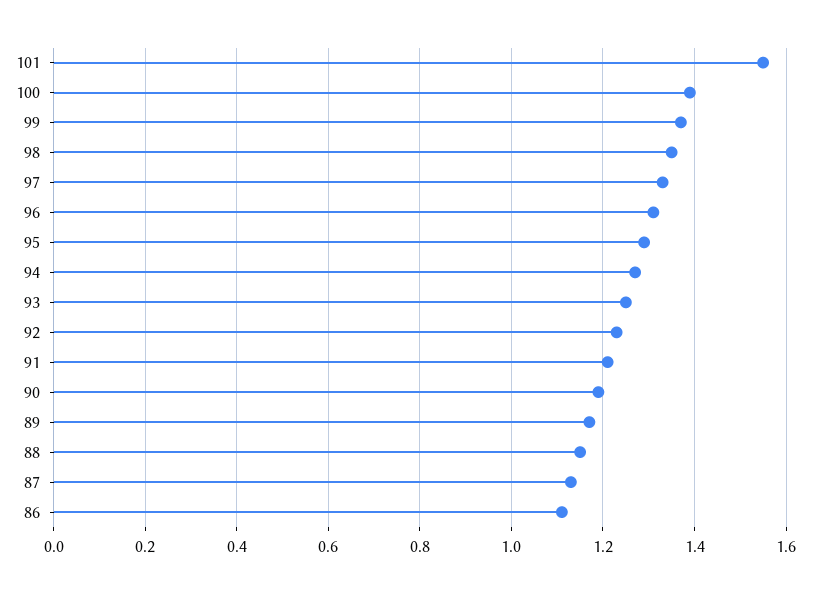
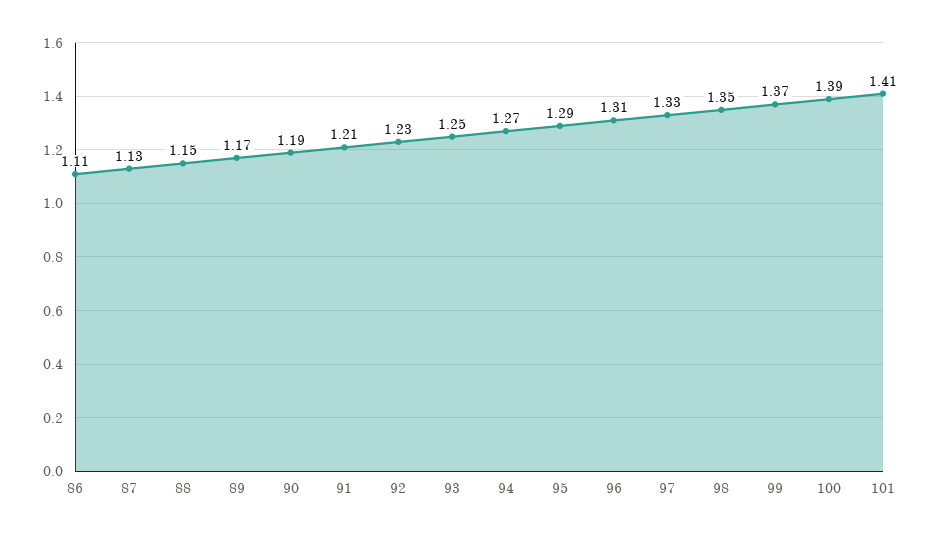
101: 1.55 -> 1.41

